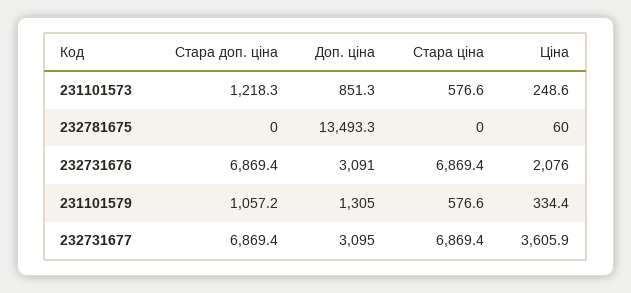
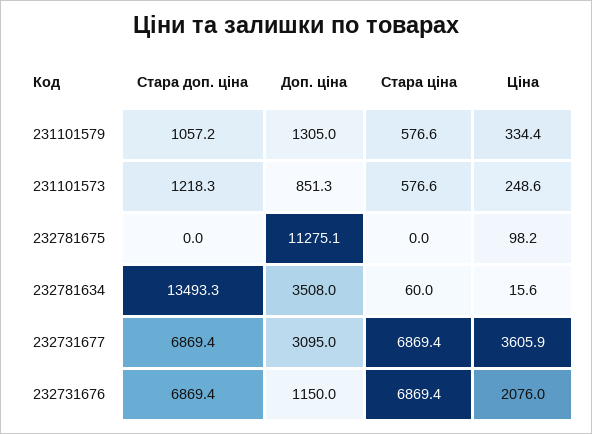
Доп. ціна, 232781675: 13493.3 -> 11275.1
Ціна, 232781675: 60 -> 98.2
Доп. ціна, 232731676: 3091 -> 1150
Стара доп. ціна, 232781634: none -> 13493.3
Доп. ціна, 232781634: none -> 3508
Стара ціна, 232781634: none -> 60
Ціна, 232781634: none -> 15.6

